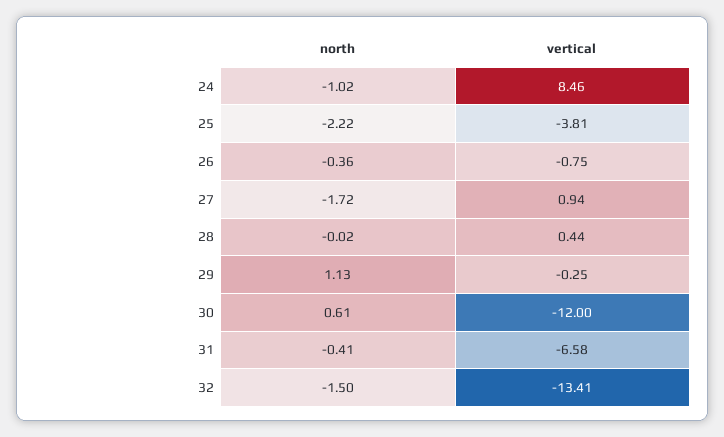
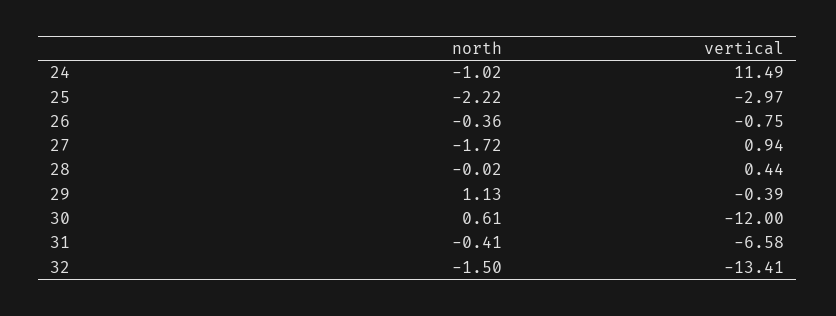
vertical, 24: 8.46 -> 11.49
vertical, 25: -3.81 -> -2.97
vertical, 29: -0.25 -> -0.39

